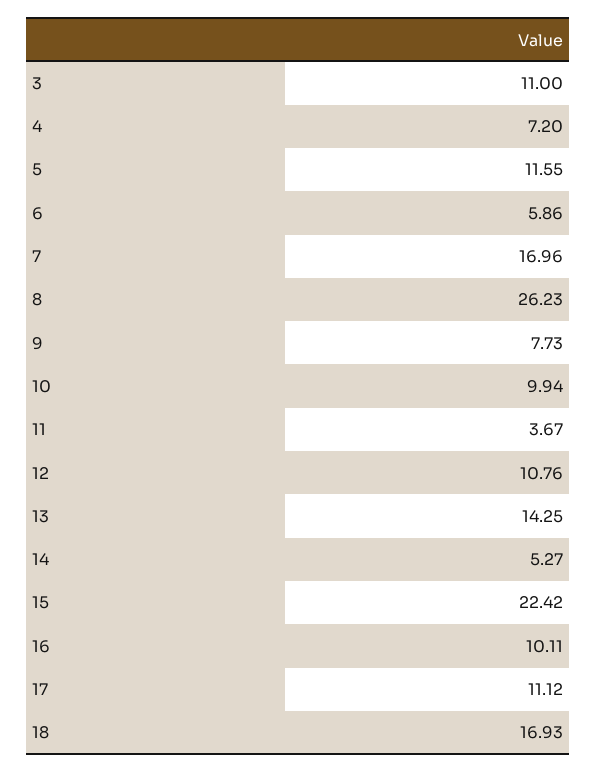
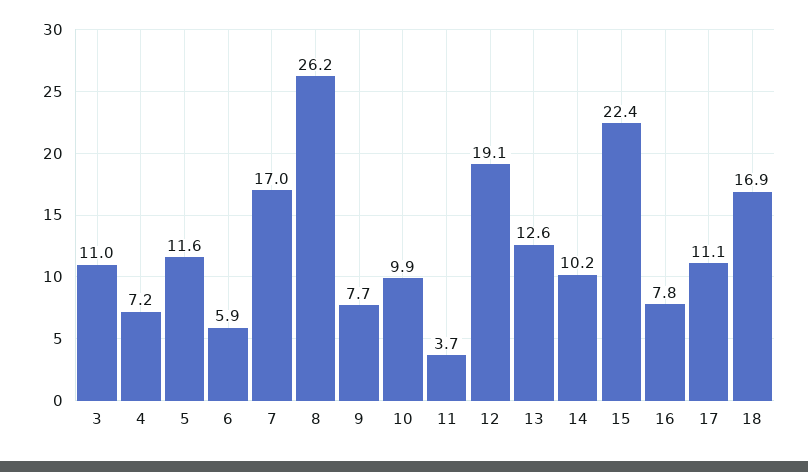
12: 10.76 -> 19.1
13: 14.25 -> 12.6
14: 5.27 -> 10.2
16: 10.11 -> 7.8

